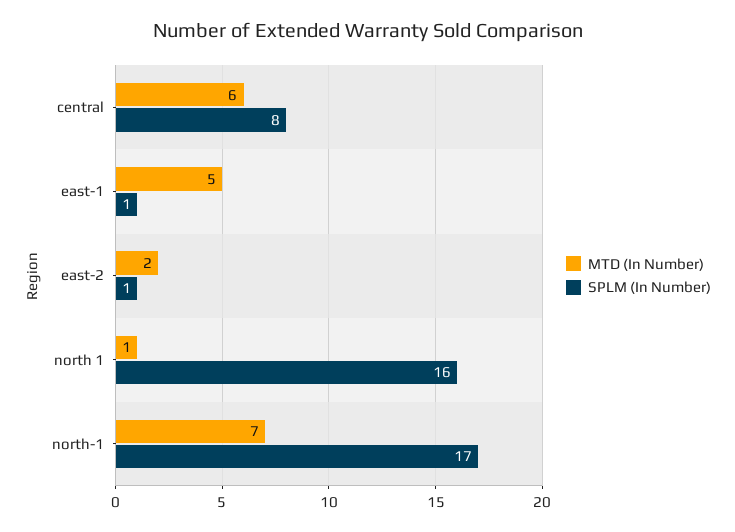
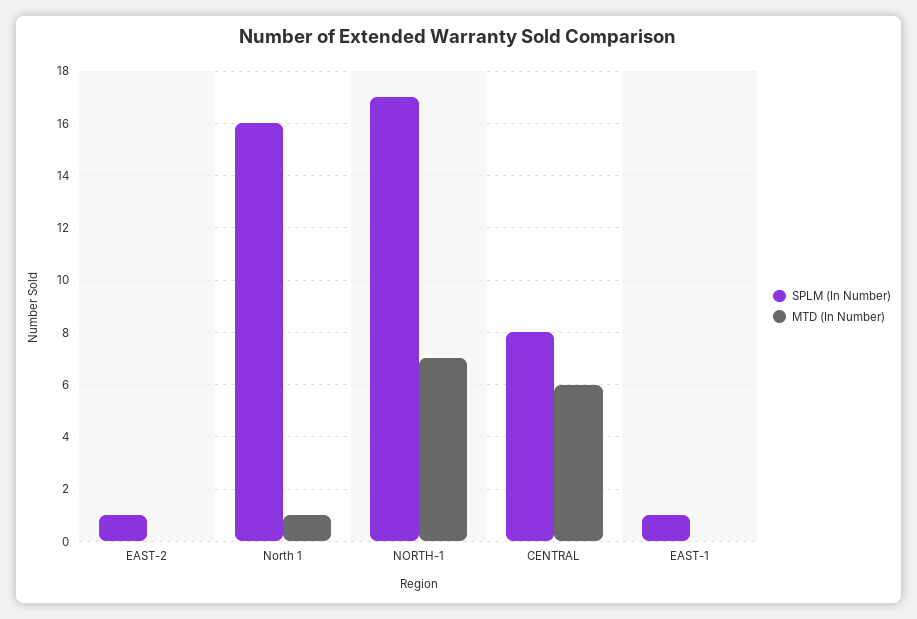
MTD (In Number), east-1: 5 -> 0
MTD (In Number), east-2: 2 -> 0

